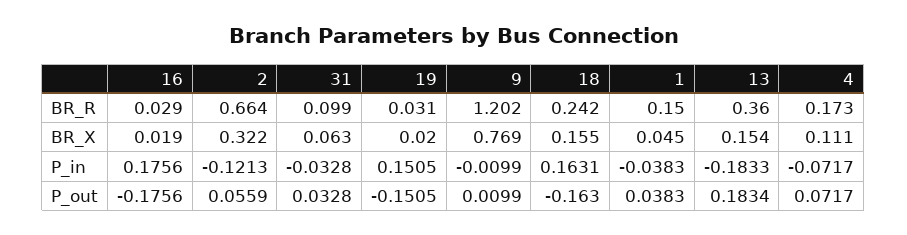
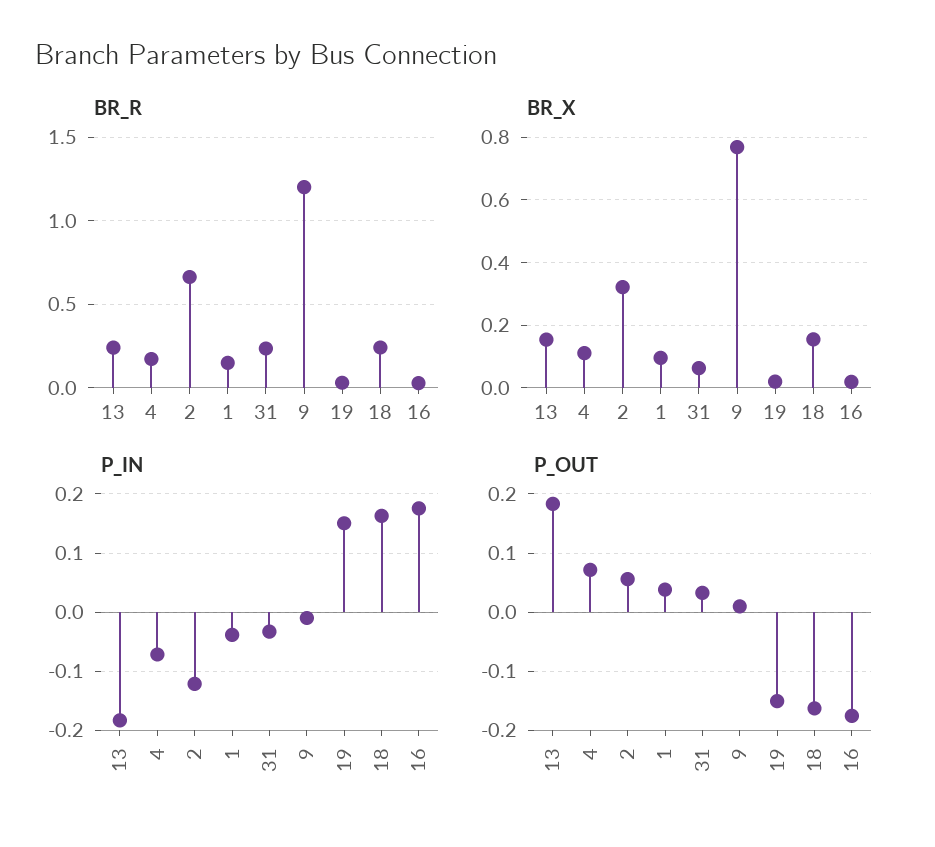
BR_R, 31: 0.099 -> 0.25
BR_R, 13: 0.36 -> 0.25
BR_X, 1: 0.045 -> 0.1

